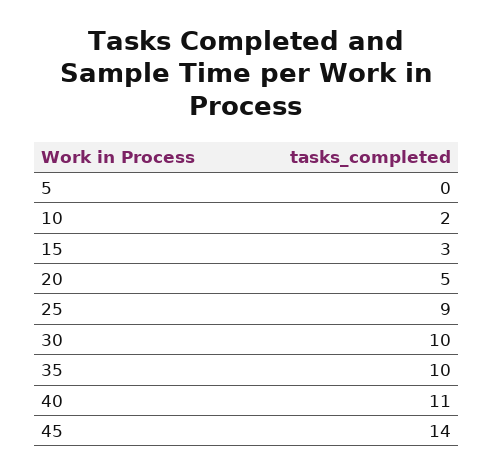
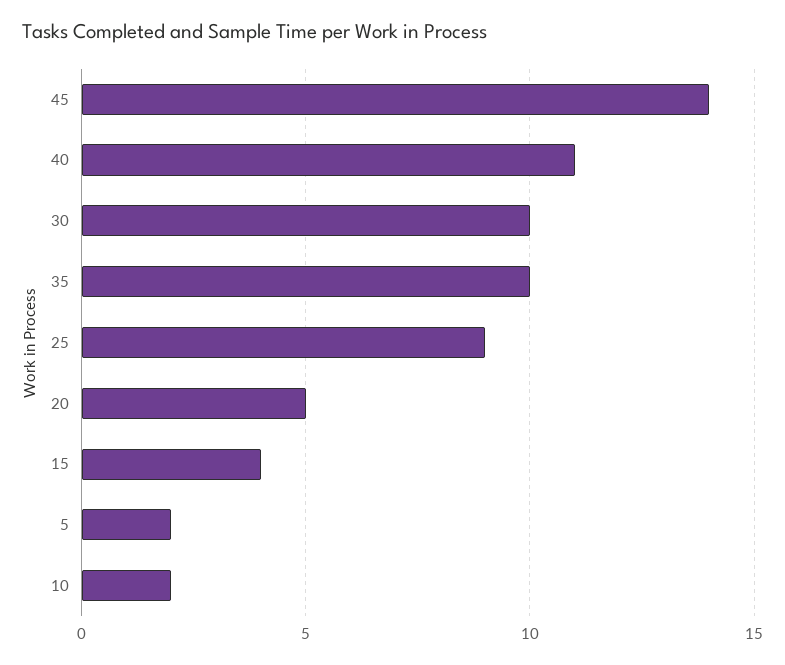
5: 0 -> 2
15: 3 -> 4

